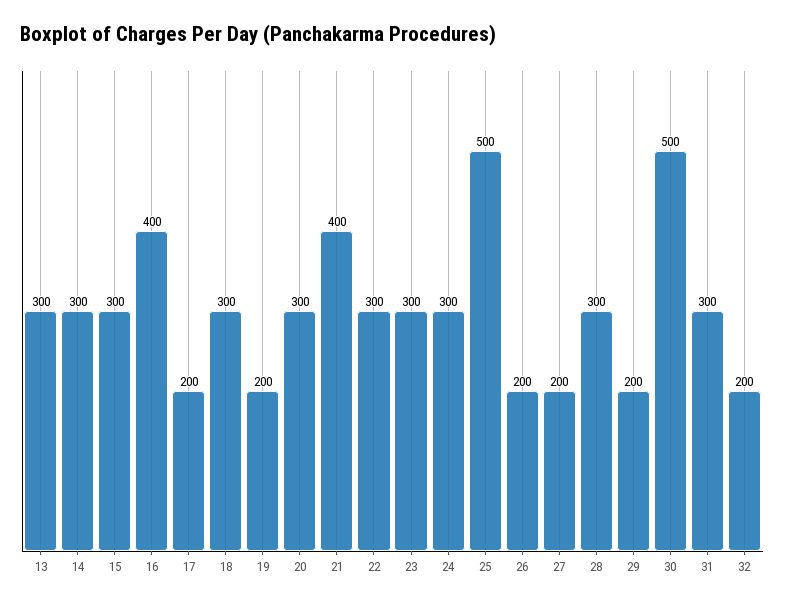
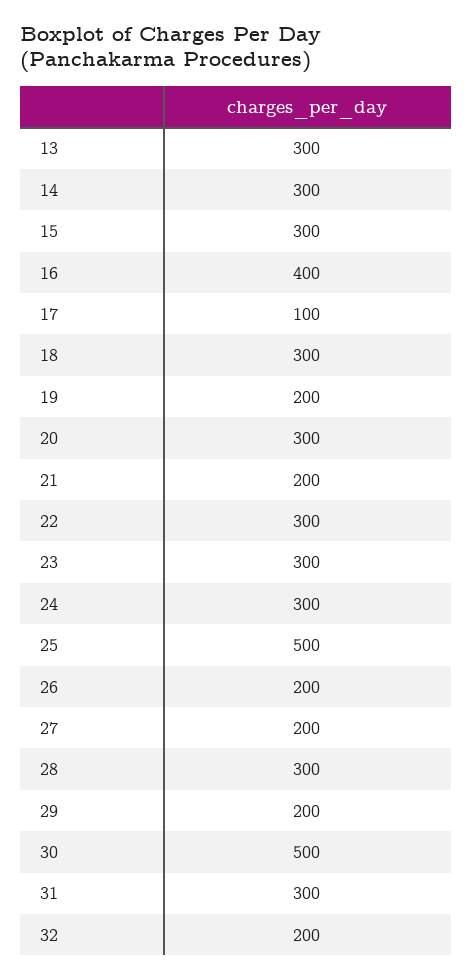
17: 200 -> 100
21: 400 -> 200

